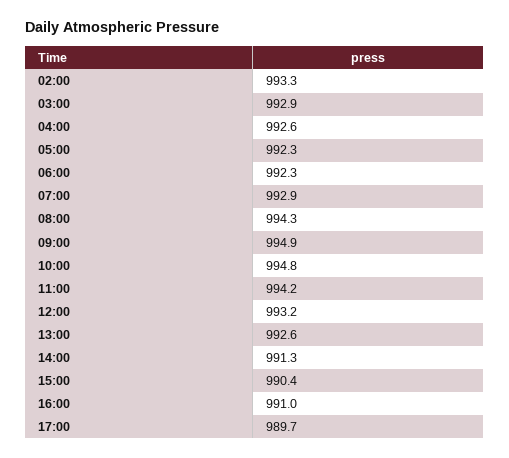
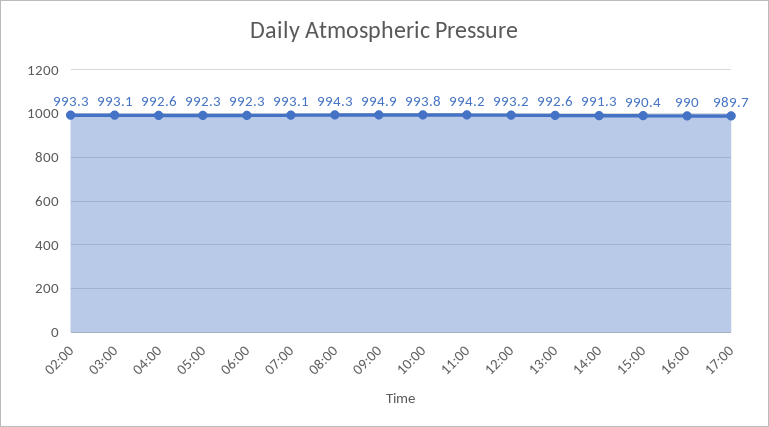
03:00: 992.9 -> 993.1
07:00: 992.9 -> 993.1
10:00: 994.8 -> 993.8
16:00: 991 -> 990

